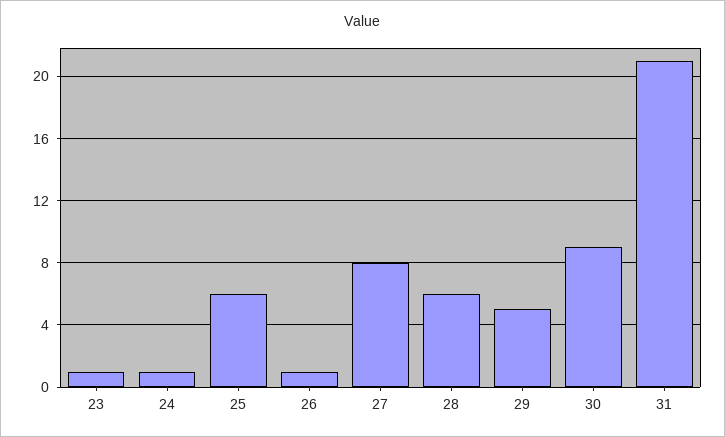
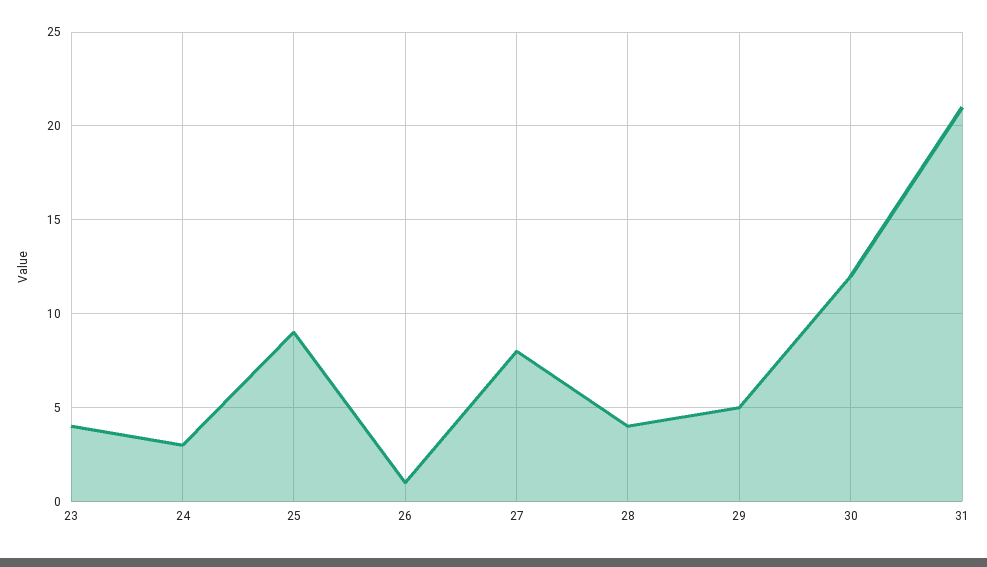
23: 1 -> 4
24: 1 -> 3
25: 6 -> 9
28: 6 -> 4
30: 9 -> 12

